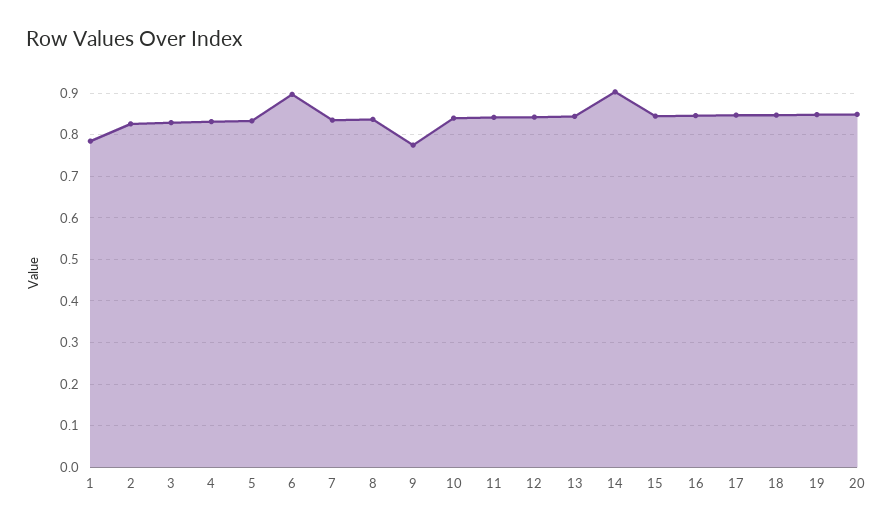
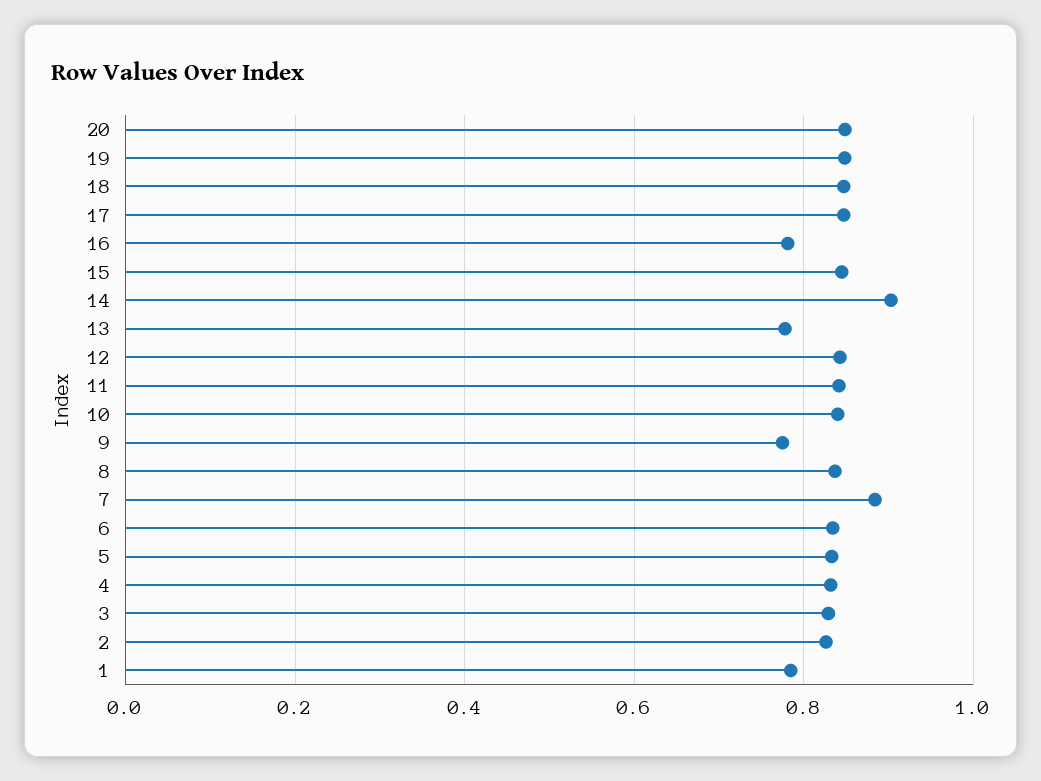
6: 0.9 -> 0.84
7: 0.84 -> 0.88
13: 0.84 -> 0.78
16: 0.84 -> 0.78

